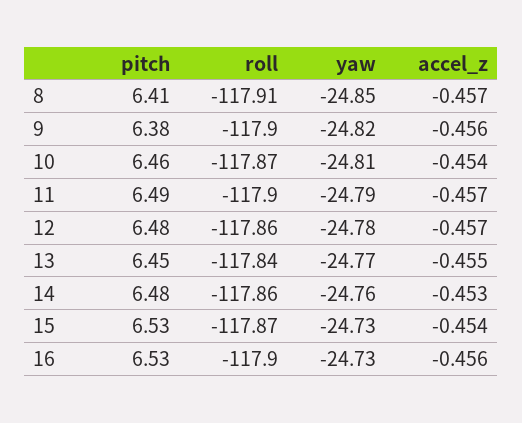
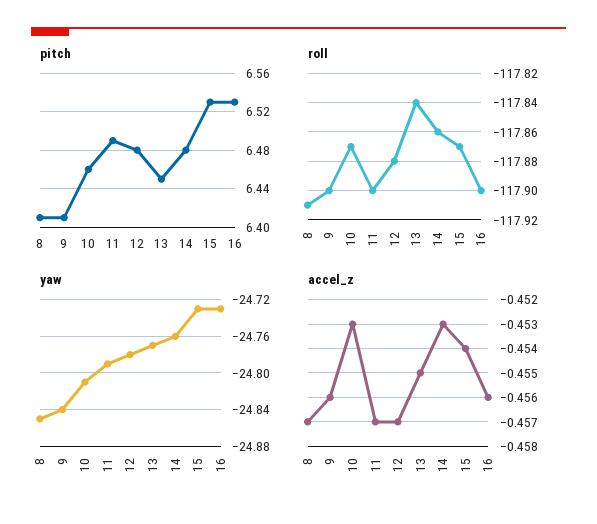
pitch, 9: 6.38 -> 6.41
yaw, 9: -24.82 -> -24.84
accel_z, 10: -0.454 -> -0.453
roll, 12: -117.86 -> -117.88

